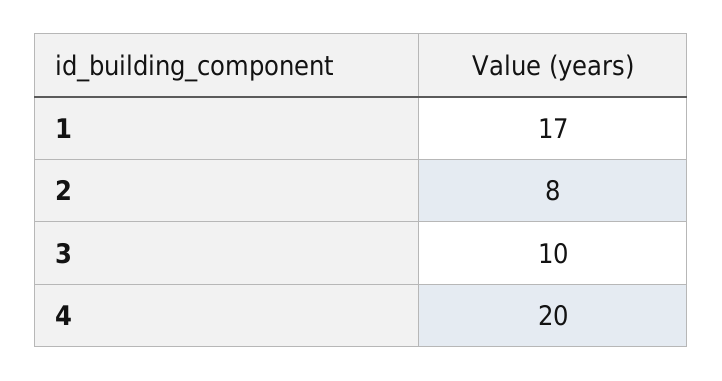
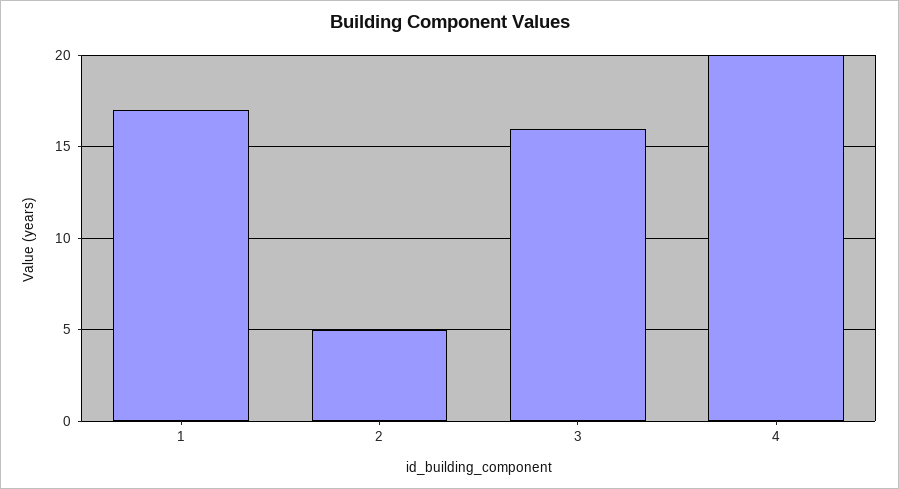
2: 8 -> 5
3: 10 -> 16

